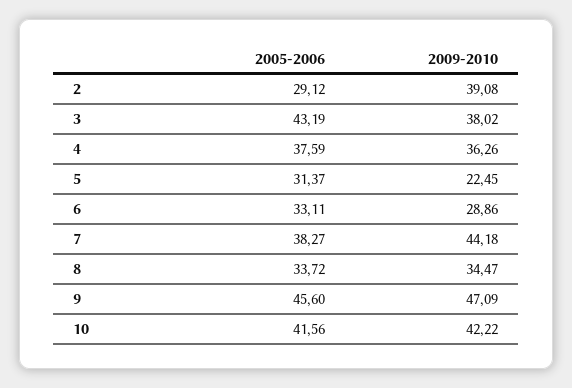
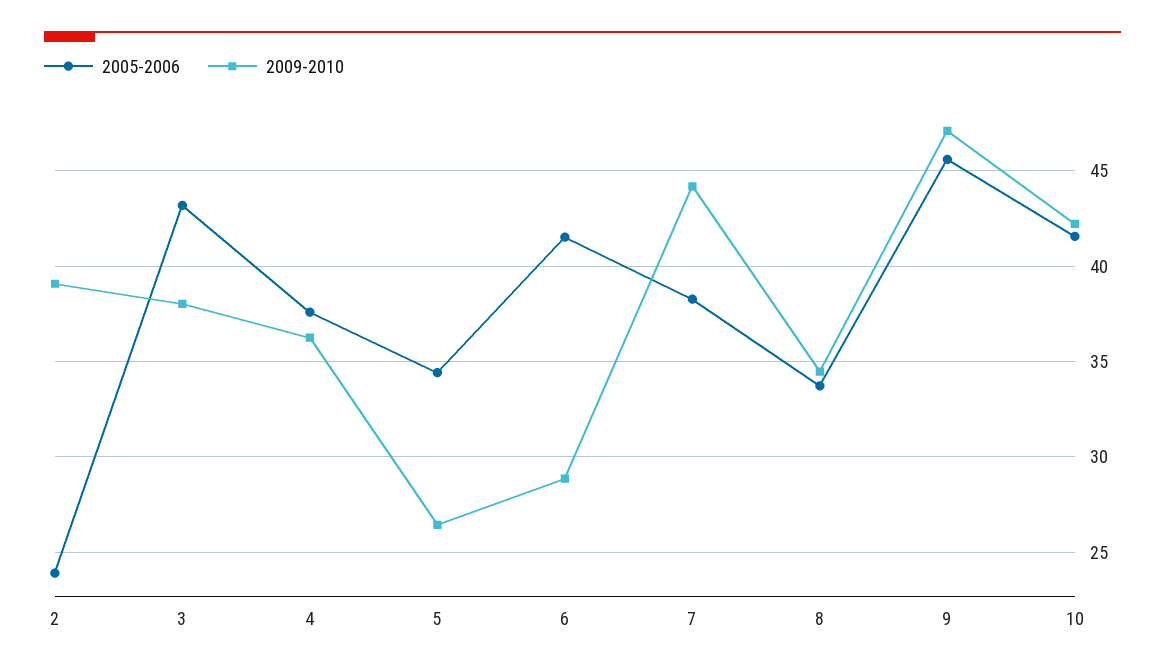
2005-2006, 2: 29.12 -> 24
2005-2006, 5: 31.37 -> 34.5
2009-2010, 5: 22.45 -> 26.5
2005-2006, 6: 33.11 -> 41.5

